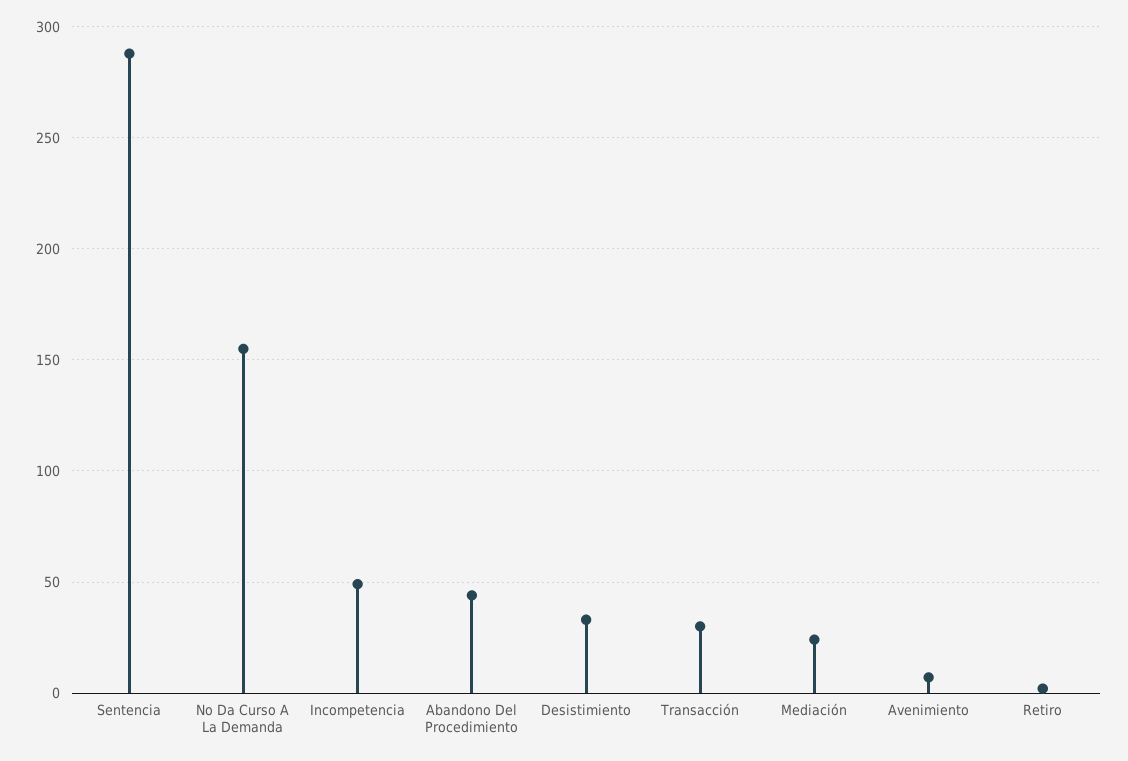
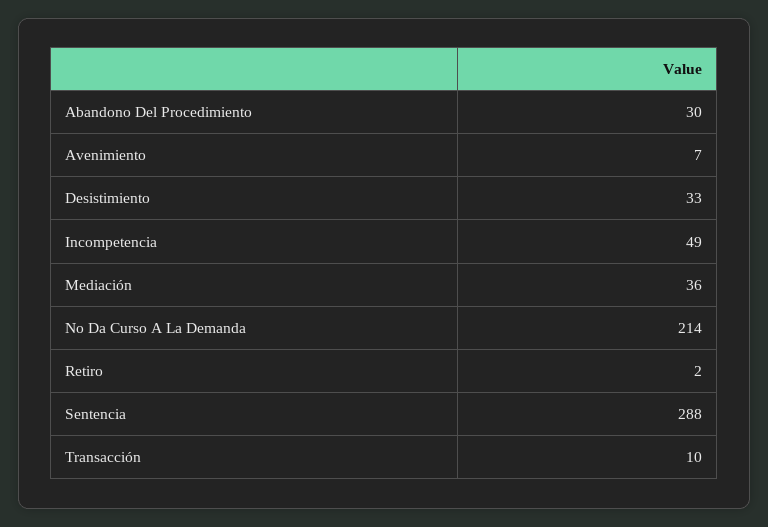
No Da Curso A La Demanda: 155 -> 214
Abandono Del Procedimiento: 45 -> 30
Transacción: 30 -> 10
Mediación: 25 -> 36

